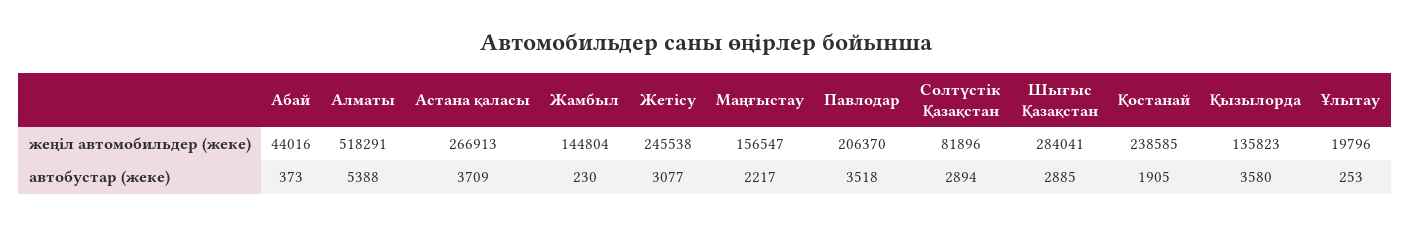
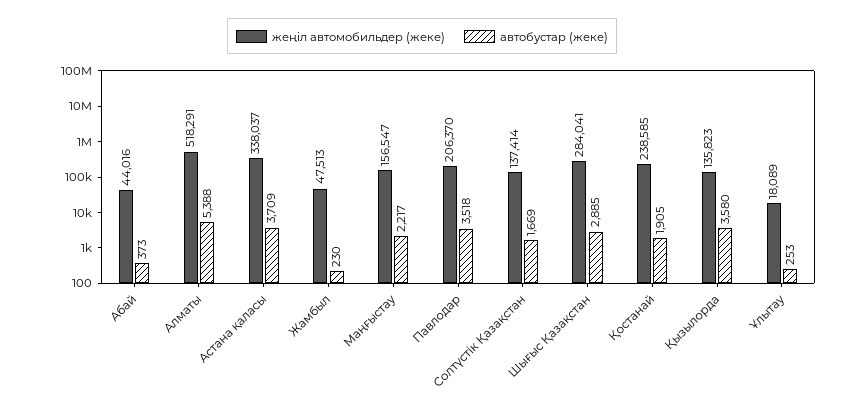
жеңіл автомобильдер (жеке), Астана қаласы: 266913 -> 338037
жеңіл автомобильдер (жеке), Жамбыл: 144804 -> 47513
жеңіл автомобильдер (жеке), Жетісу: 245538 -> none
жеңіл автомобильдер (жеке), Солтүстік Қазақстан: 81896 -> 137414
жеңіл автомобильдер (жеке), Ұлытау: 19796 -> 18089
автобустар (жеке), Жетісу: 3077 -> none
автобустар (жеке), Солтүстік Қазақстан: 2894 -> 1669

